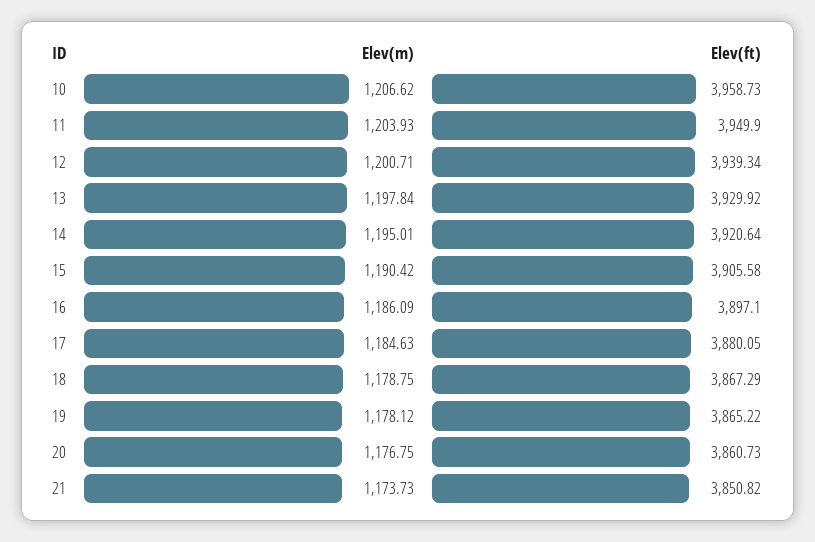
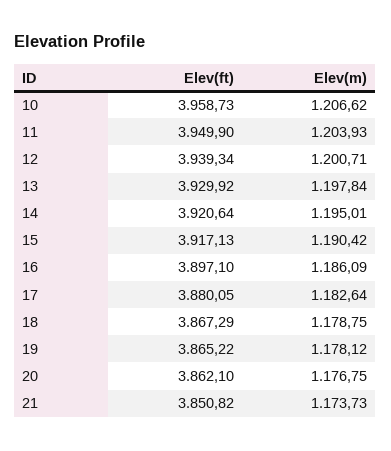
Elev(ft), 15: 3905.58 -> 3917.13
Elev(m), 17: 1184.63 -> 1182.64
Elev(ft), 20: 3860.73 -> 3862.1

